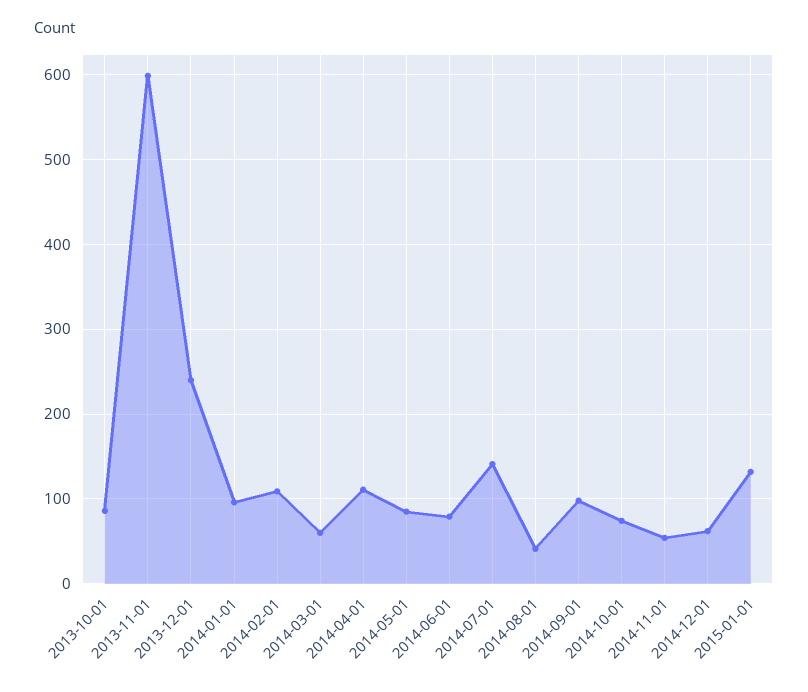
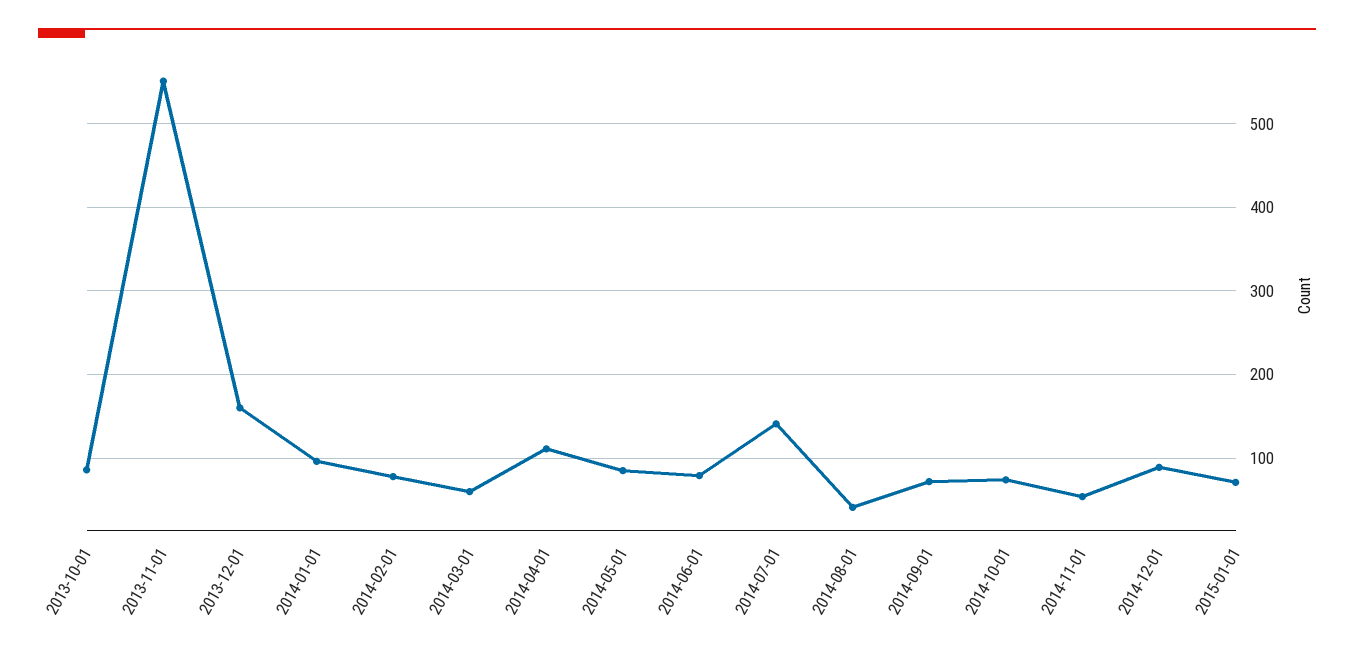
2013-11-01: 600 -> 550
2013-12-01: 240 -> 160
2014-02-01: 110 -> 80
2014-09-01: 100 -> 70
2014-12-01: 60 -> 90
2015-01-01: 130 -> 70

